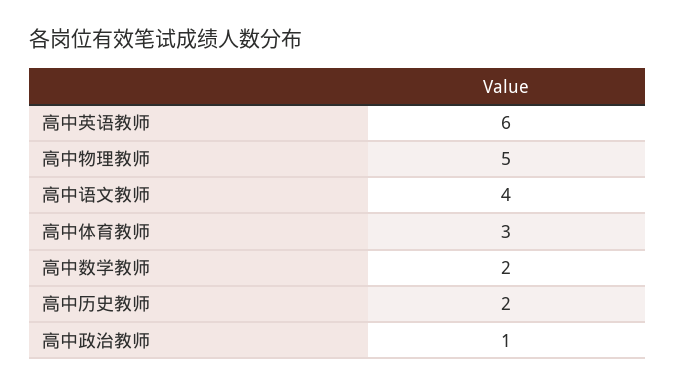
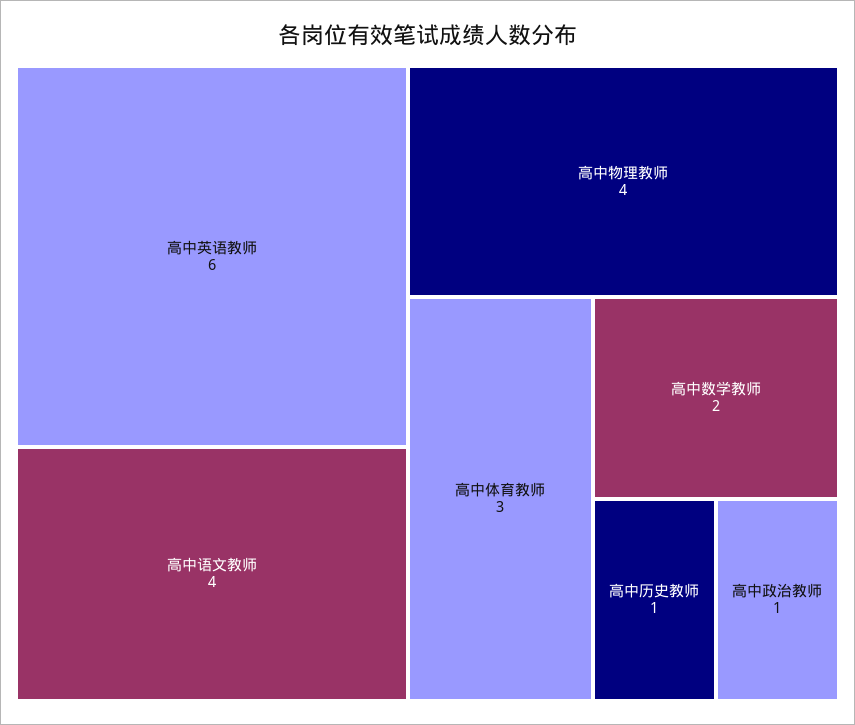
高中物理教师: 5 -> 4
高中历史教师: 2 -> 1

